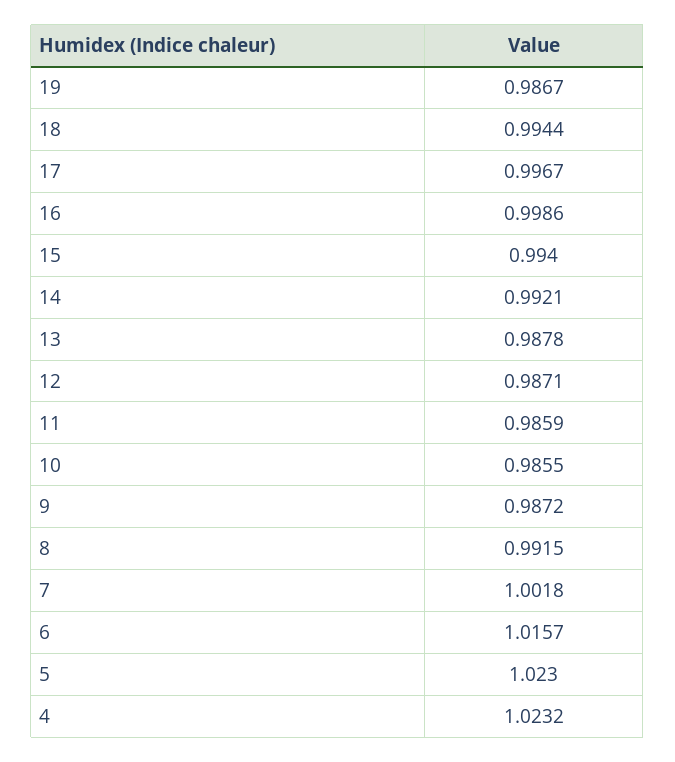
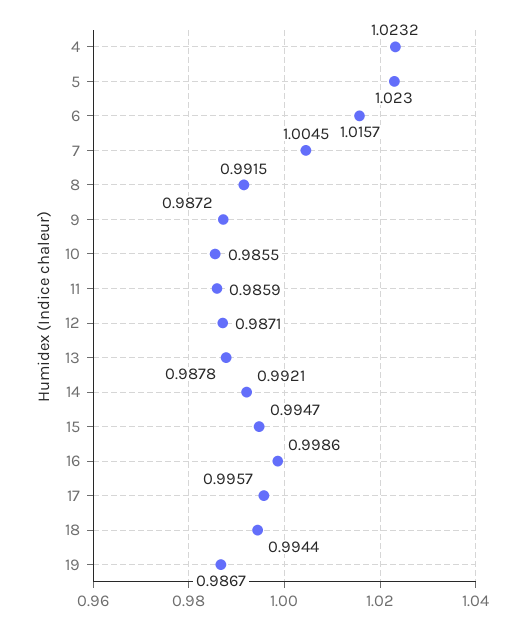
17: 0.9967 -> 0.9957
15: 0.994 -> 0.9947
7: 1.0018 -> 1.0045

